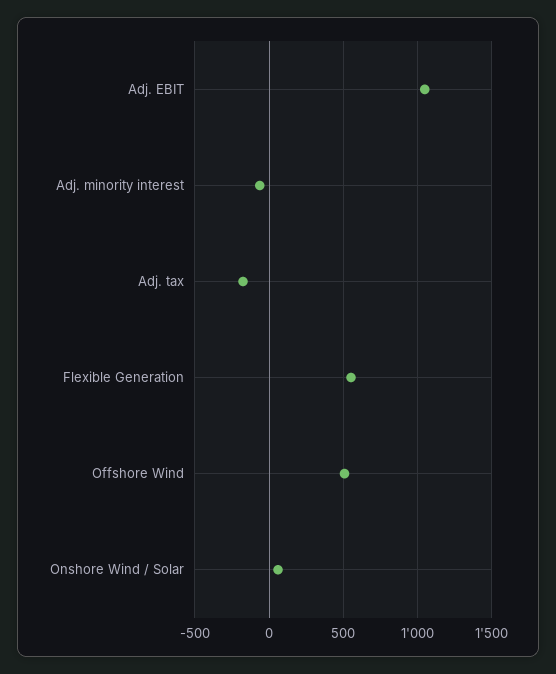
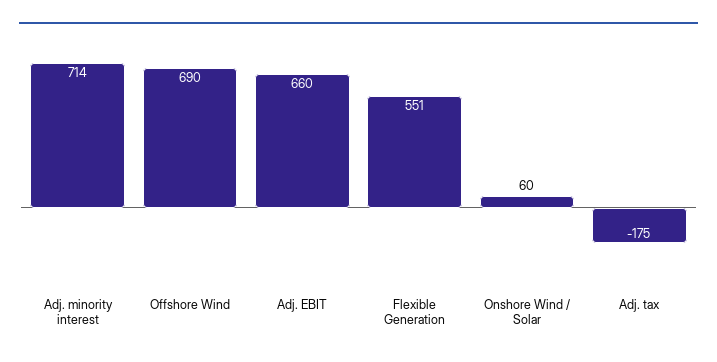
Adj. EBIT: 1050 -> 660
Adj. minority interest: -50 -> 714
Offshore Wind: 500 -> 690

